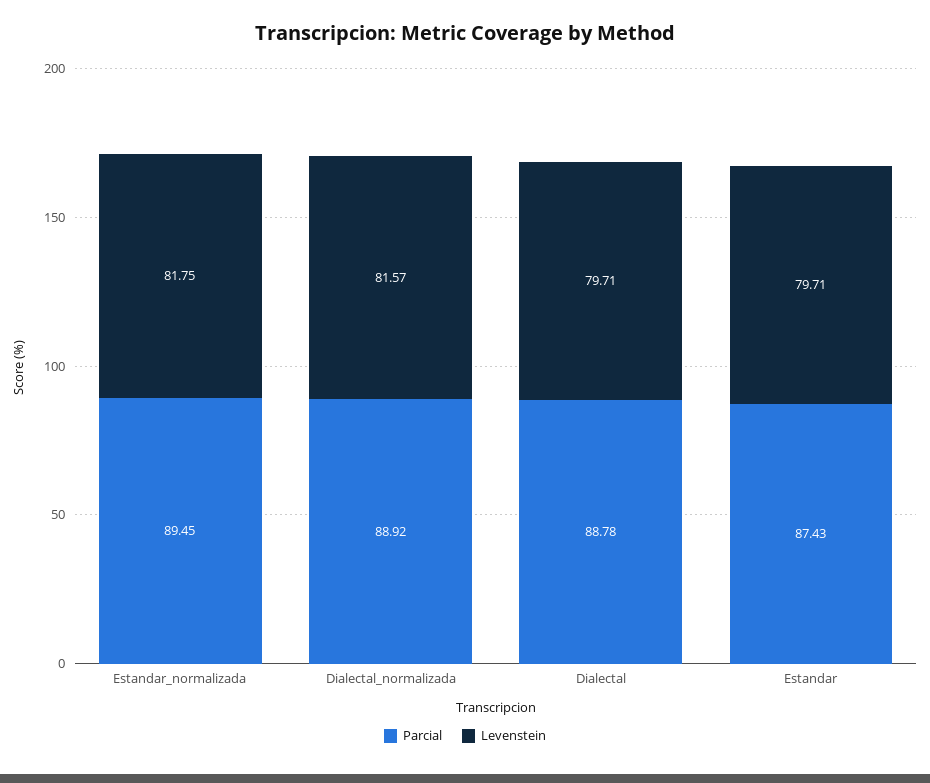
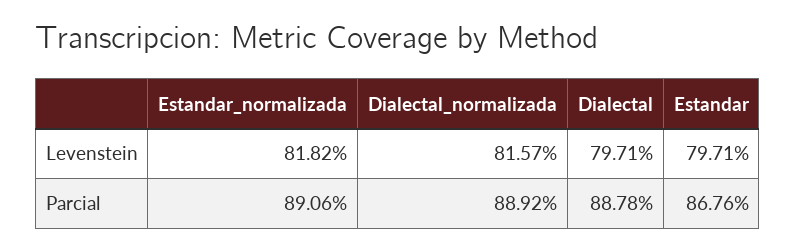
Parcial, Estandar_normalizada: 89.45 -> 89.06
Levenstein, Estandar_normalizada: 81.75 -> 81.82
Parcial, Estandar: 87.43 -> 86.76

